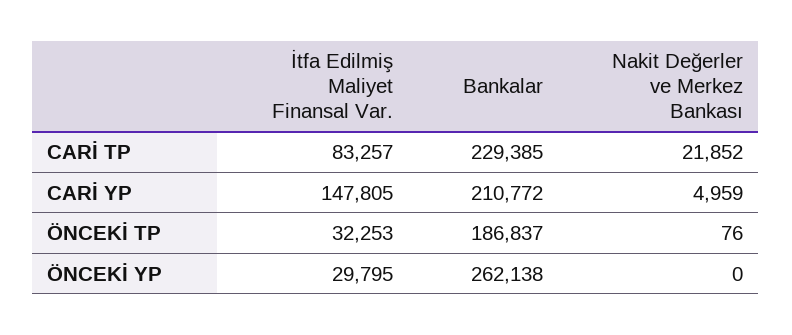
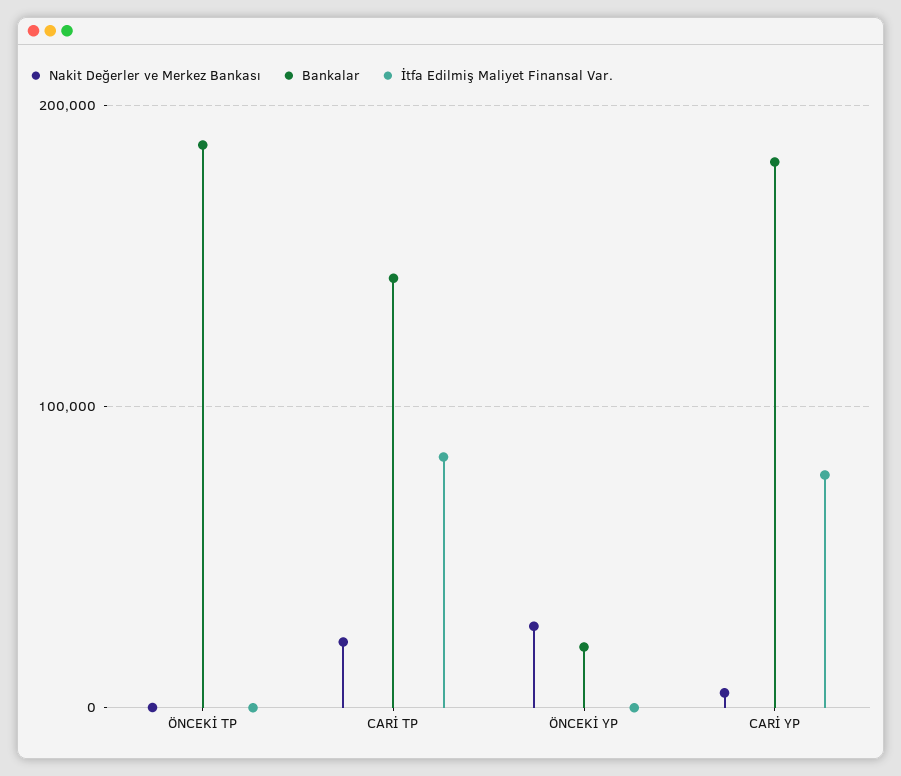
Bankalar, CARİ TP: 229385 -> 140000
İtfa Edilmiş Maliyet Finansal Var., CARİ YP: 147805 -> 80000
Bankalar, CARİ YP: 210772 -> 180000
İtfa Edilmiş Maliyet Finansal Var., ÖNCEKİ TP: 32253 -> 0
İtfa Edilmiş Maliyet Finansal Var., ÖNCEKİ YP: 29795 -> 0
Bankalar, ÖNCEKİ YP: 262138 -> 20000
Nakit Değerler ve Merkez Bankası, ÖNCEKİ YP: 0 -> 30000

